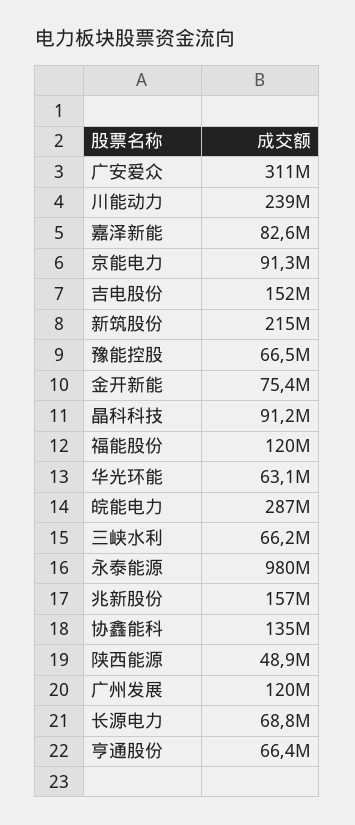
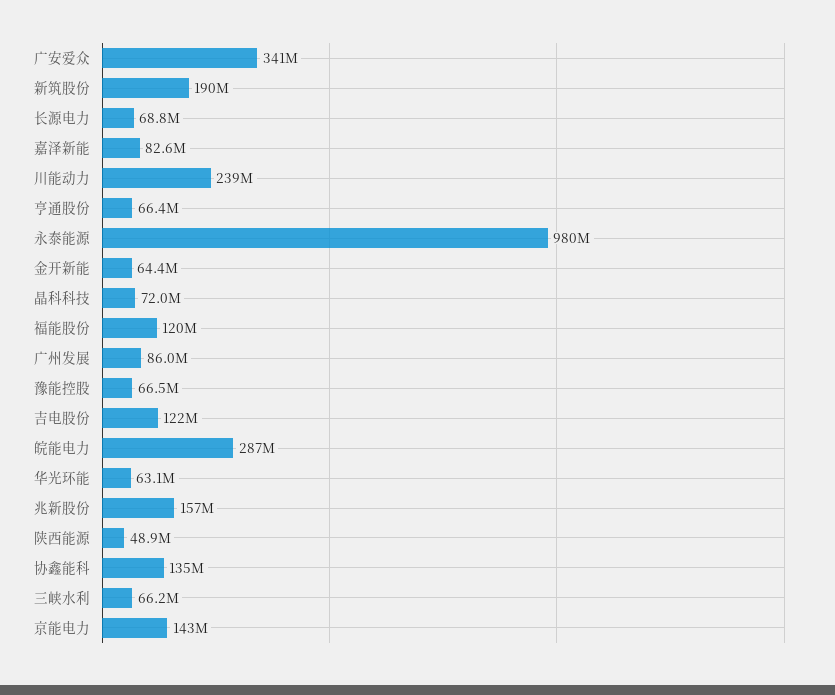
广安爱众: 311000000 -> 341000000
京能电力: 91300000 -> 143000000
吉电股份: 152000000 -> 122000000
新筑股份: 215000000 -> 190000000
金开新能: 75400000 -> 64400000
晶科科技: 91200000 -> 72000000
广州发展: 120000000 -> 86000000

